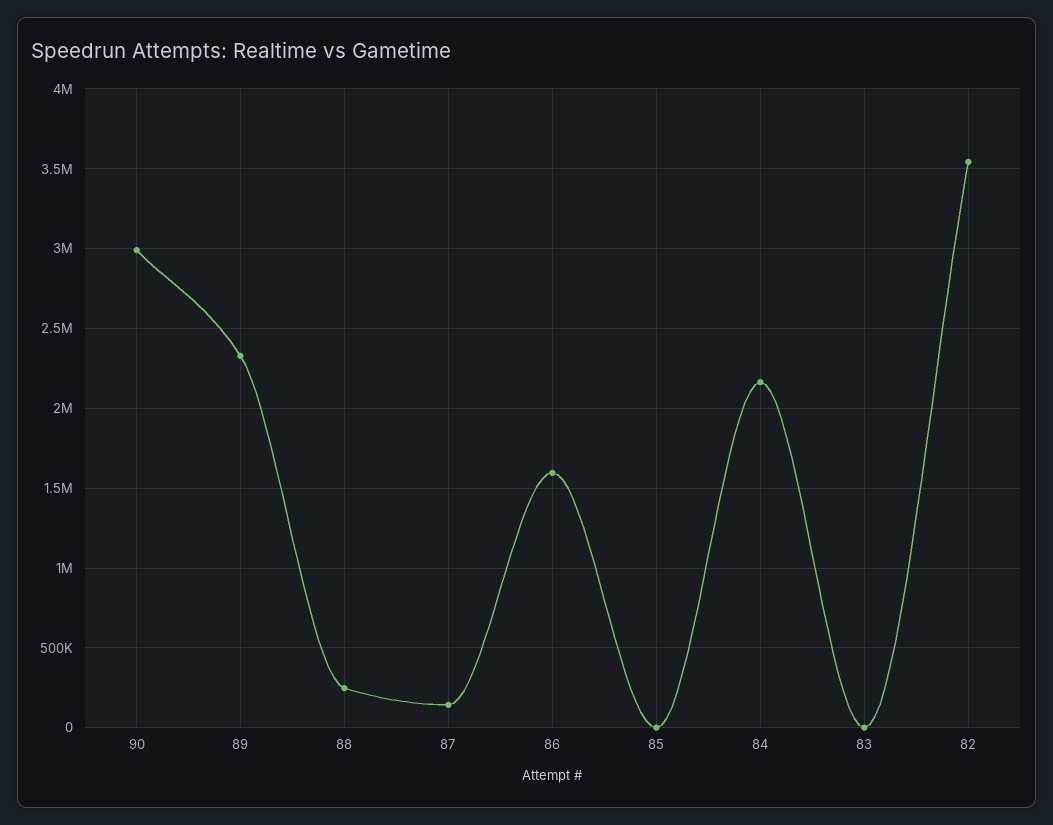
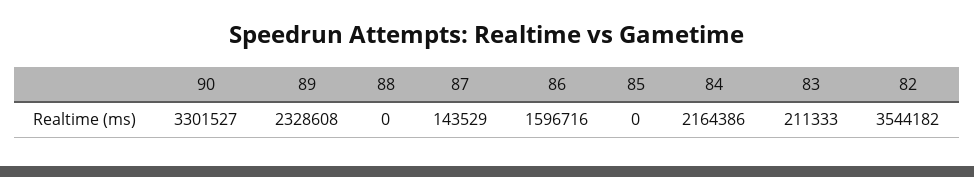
90: 3000000 -> 3301527
88: 250000 -> 0
83: 0 -> 211333

